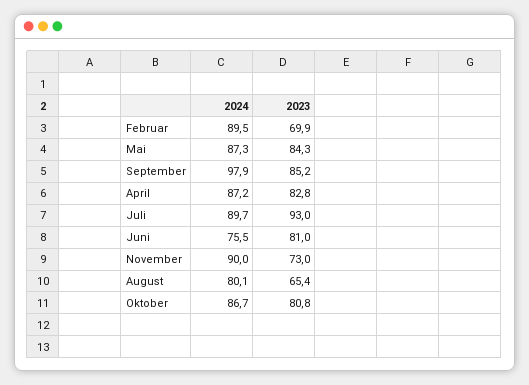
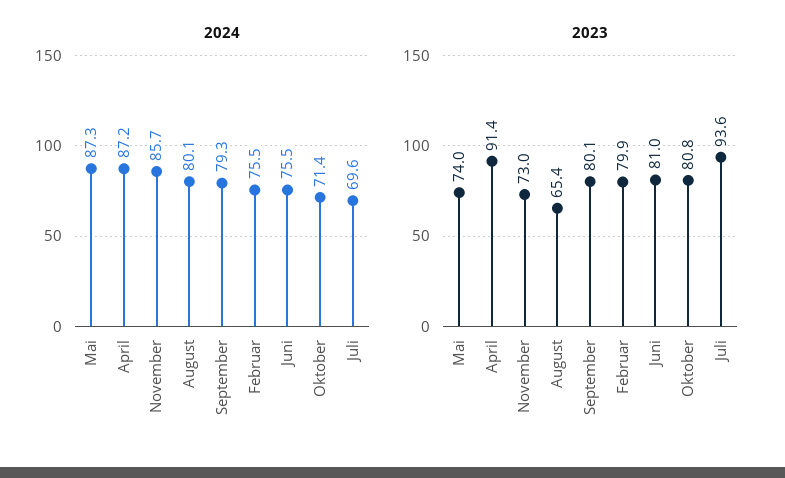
2024, Februar: 89.5 -> 75.5
2023, Februar: 69.9 -> 79.9
2023, Mai: 84.3 -> 74
2024, September: 97.9 -> 79.3
2023, September: 85.2 -> 80.1
2023, April: 82.8 -> 91.4
2024, Juli: 89.7 -> 69.6
2023, Juli: 93 -> 93.6
2024, November: 90 -> 85.7
2024, Oktober: 86.7 -> 71.4

